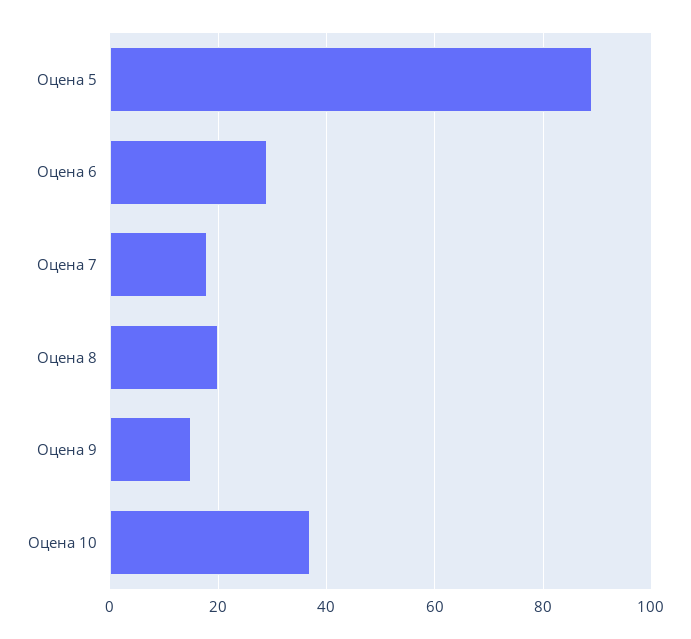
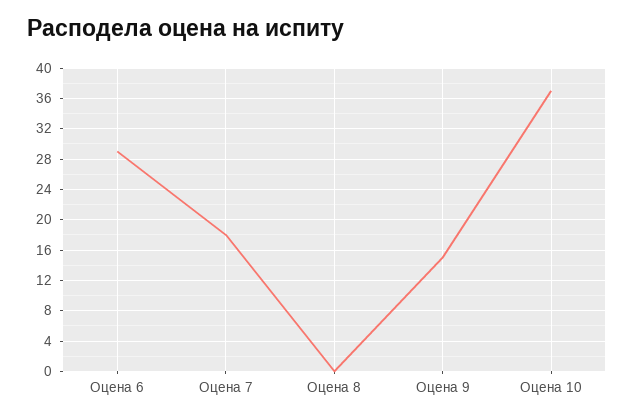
Оцена 5: 90 -> none
Оцена 8: 20 -> 0

